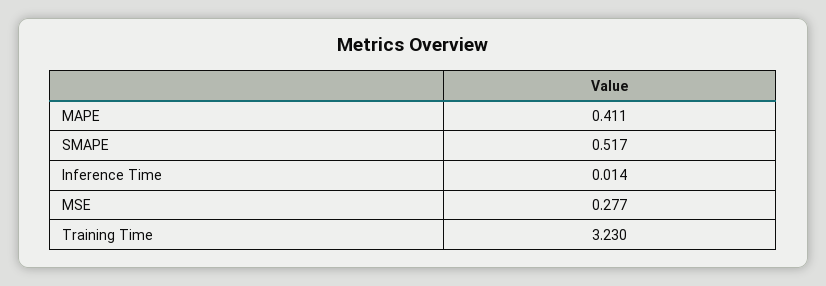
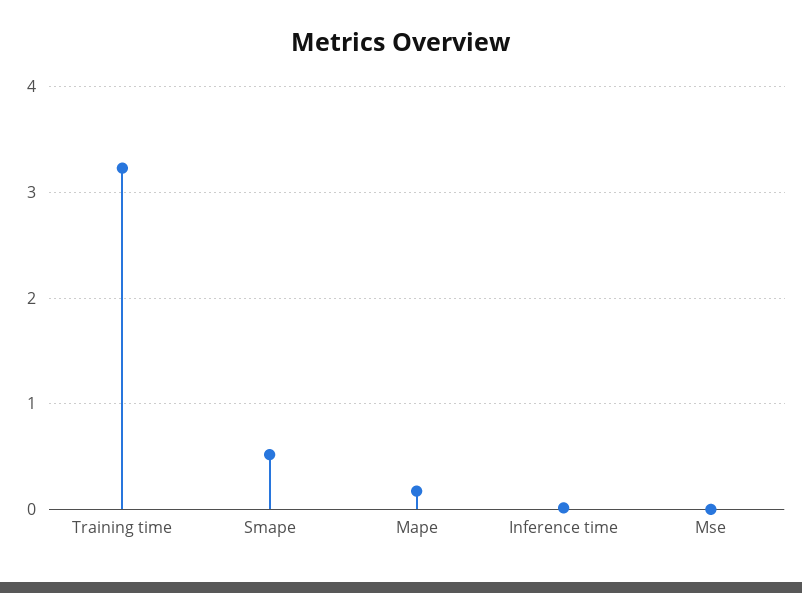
MAPE: 0.411 -> 0.2
MSE: 0.277 -> 0

